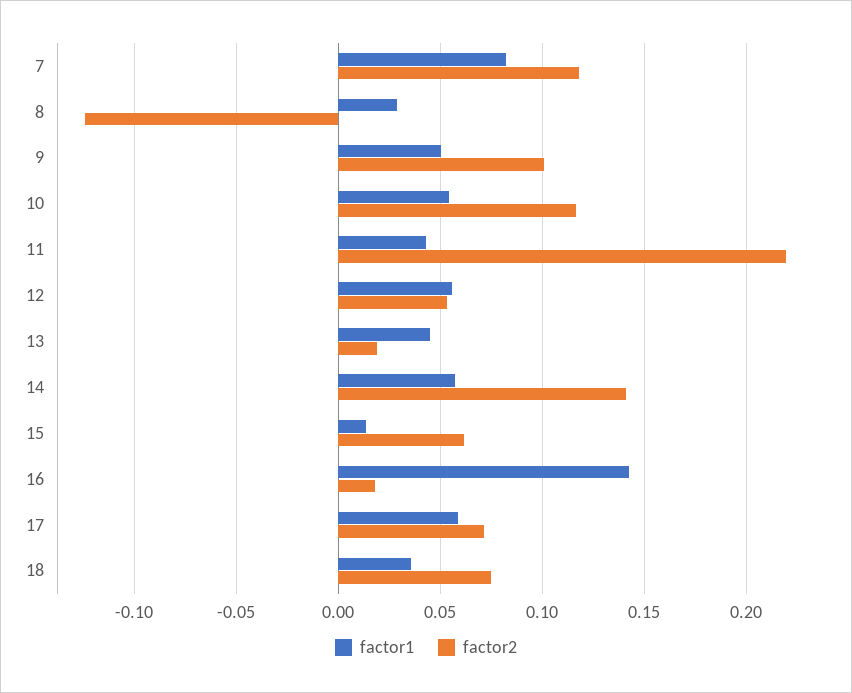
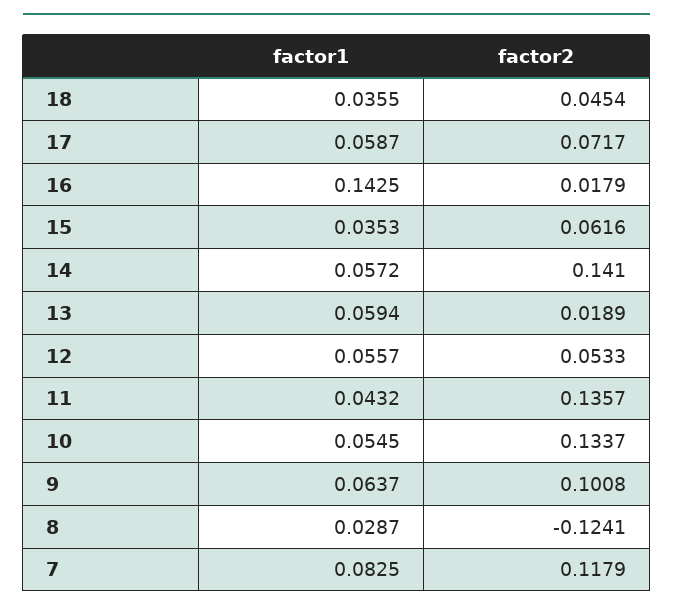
factor1, 9: 0.05 -> 0.0637
factor2, 10: 0.115 -> 0.1337
factor2, 11: 0.22 -> 0.1357
factor1, 13: 0.045 -> 0.0594
factor1, 15: 0.015 -> 0.0353
factor2, 18: 0.075 -> 0.0454

